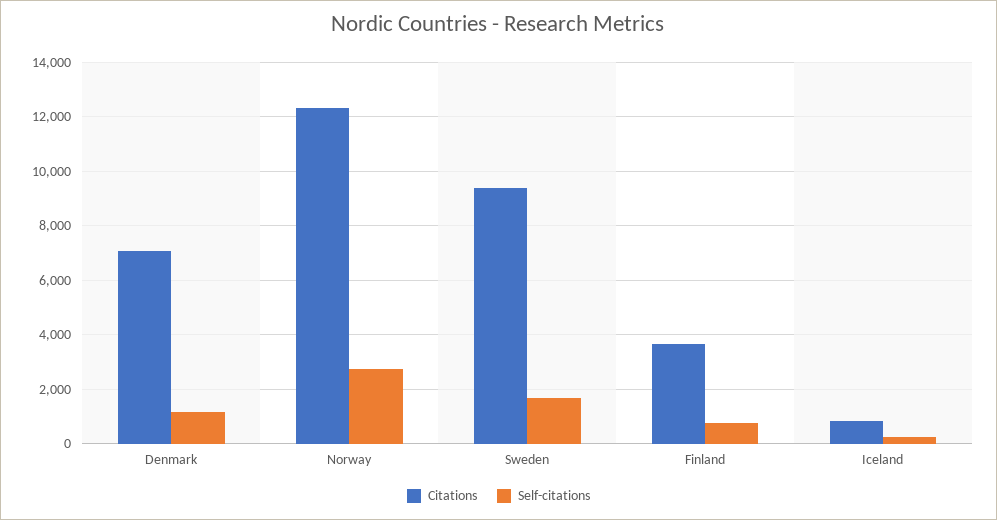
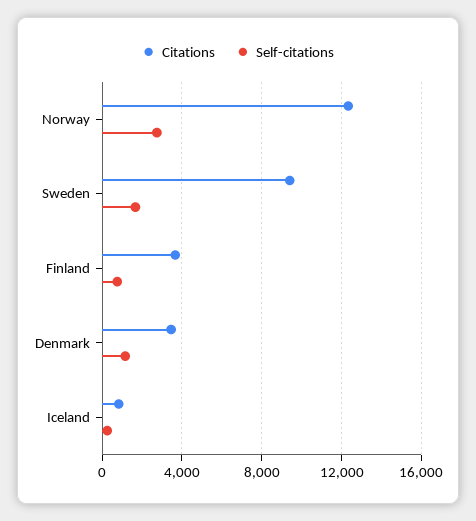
Citations, Denmark: 7000 -> 3500

